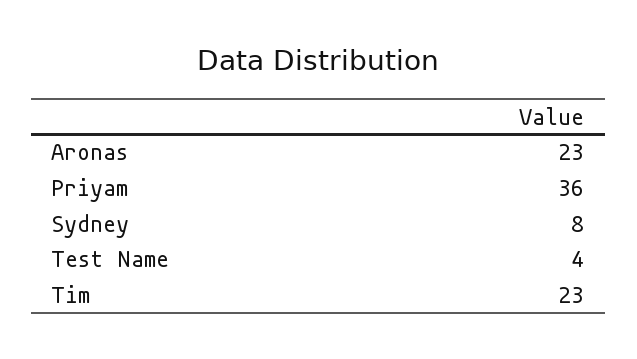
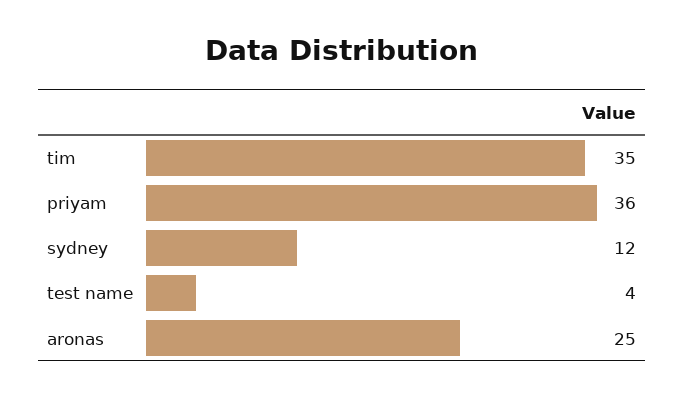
Aronas: 23 -> 25
Sydney: 8 -> 12
Tim: 23 -> 35

